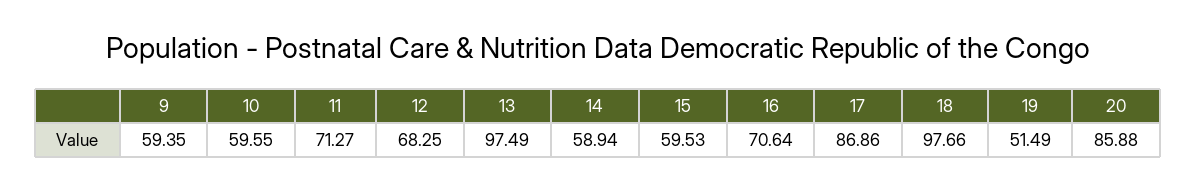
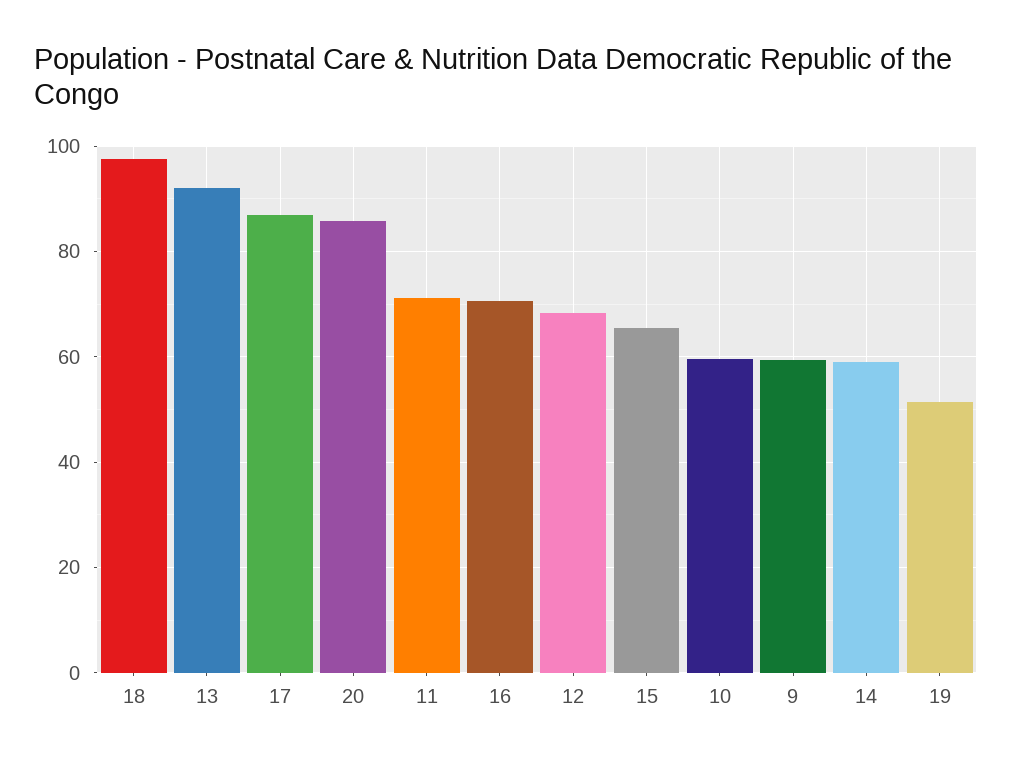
13: 97.49 -> 92
15: 59.53 -> 66

